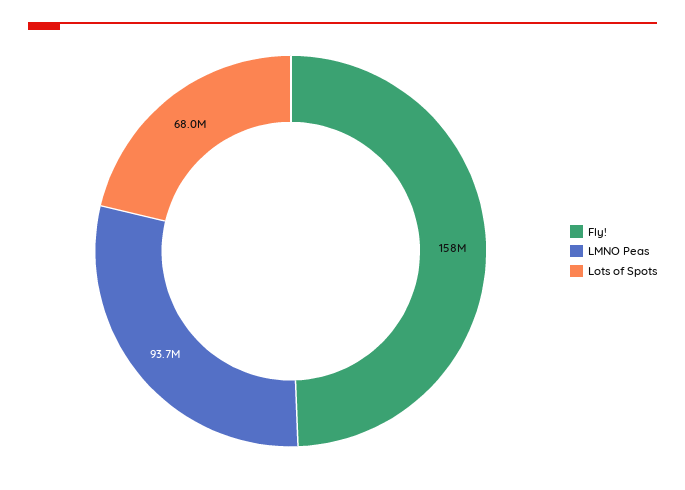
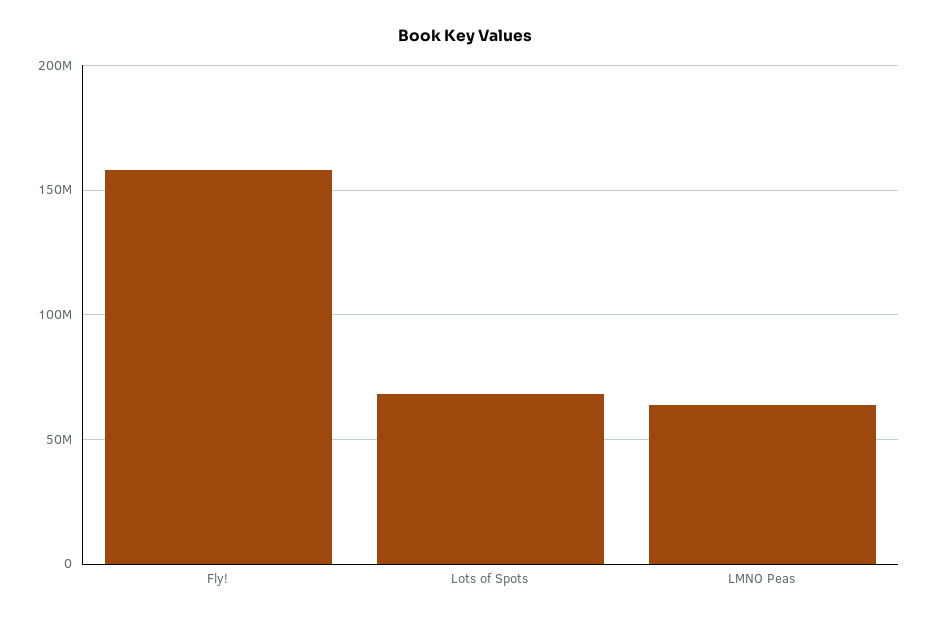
LMNO Peas: 93700000 -> 65000000

